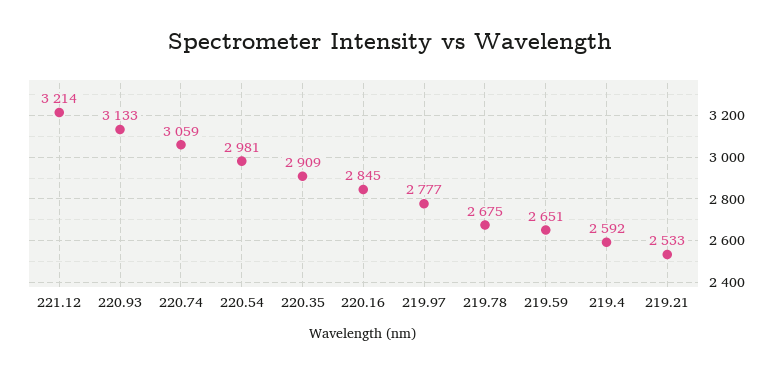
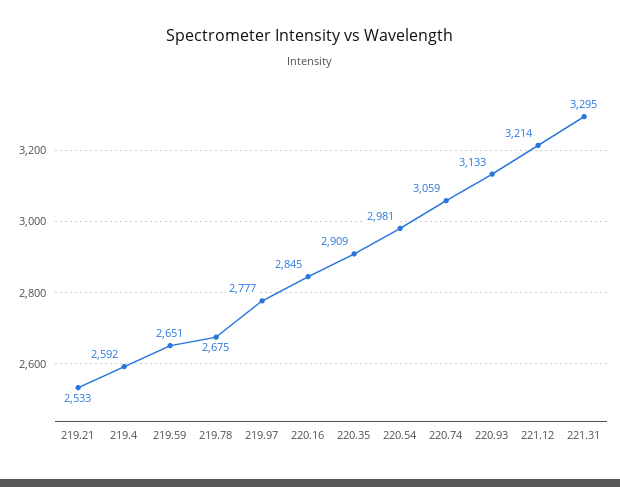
221.31: none -> 3295

